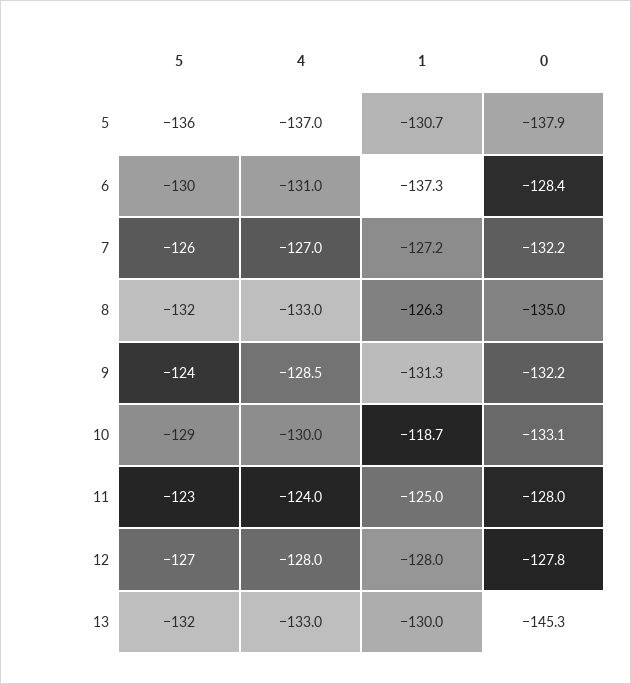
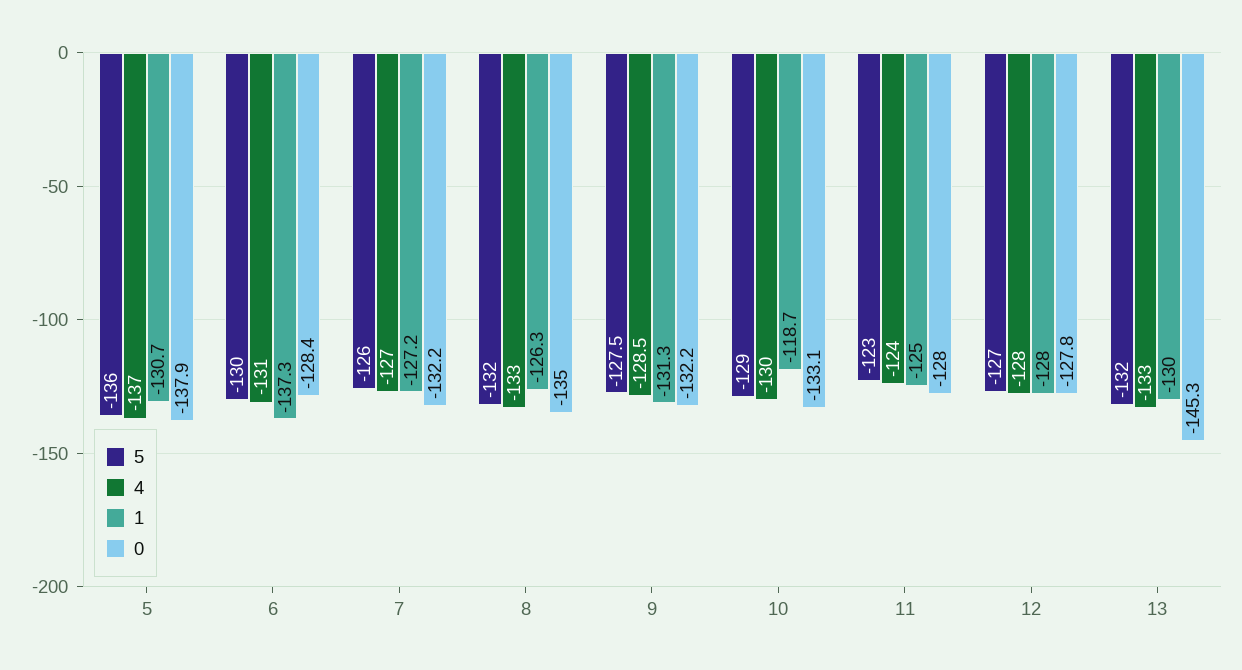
5, 9: -124 -> -127.5

